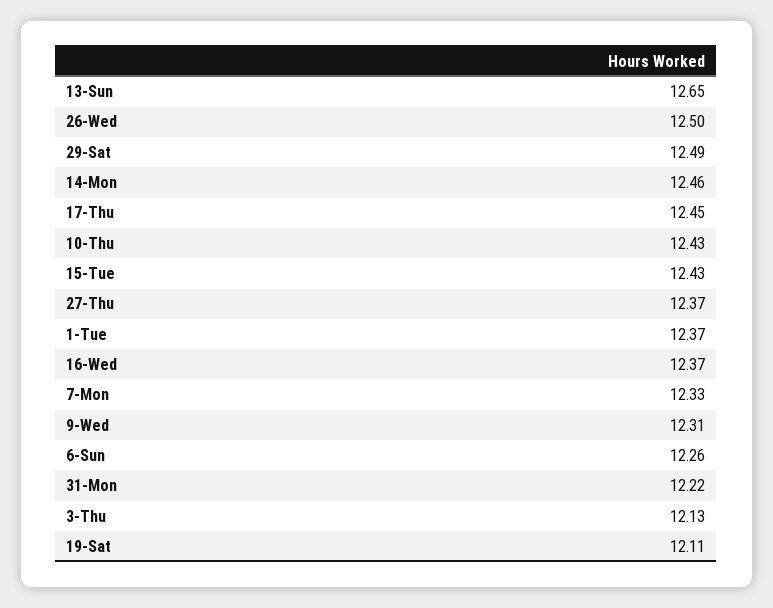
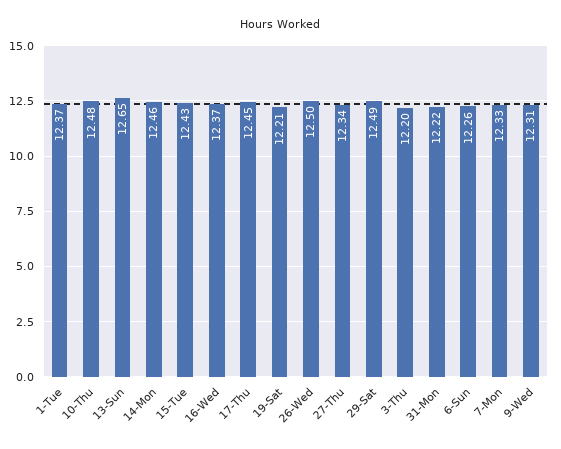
10-Thu: 12.43 -> 12.48
27-Thu: 12.37 -> 12.34
3-Thu: 12.13 -> 12.2
19-Sat: 12.11 -> 12.21

